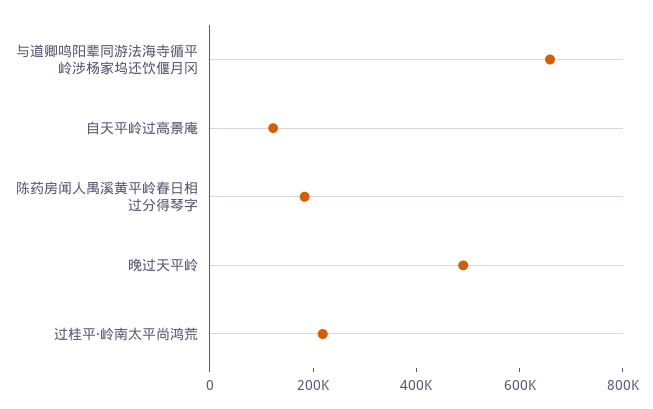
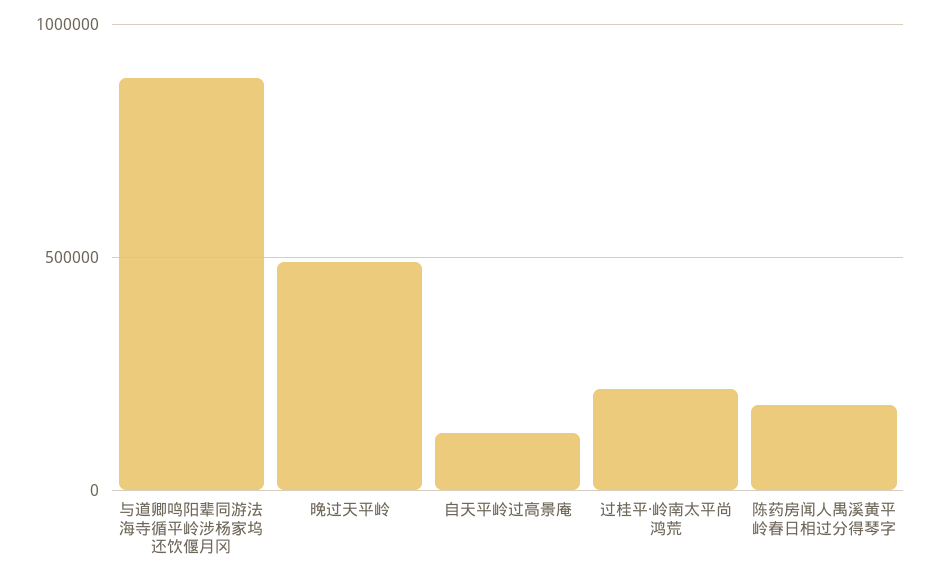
与道卿鸣阳辈同游法海寺循平岭涉杨家坞还饮偃月冈: 650000 -> 900000

